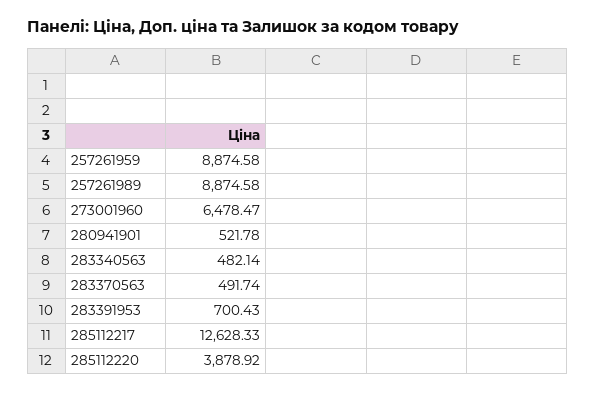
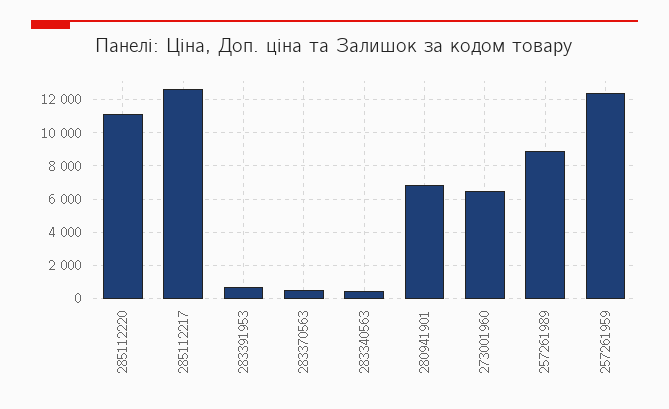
257261959: 8874.58 -> 12500
280941901: 521.78 -> 7000
285112220: 3878.92 -> 11000

